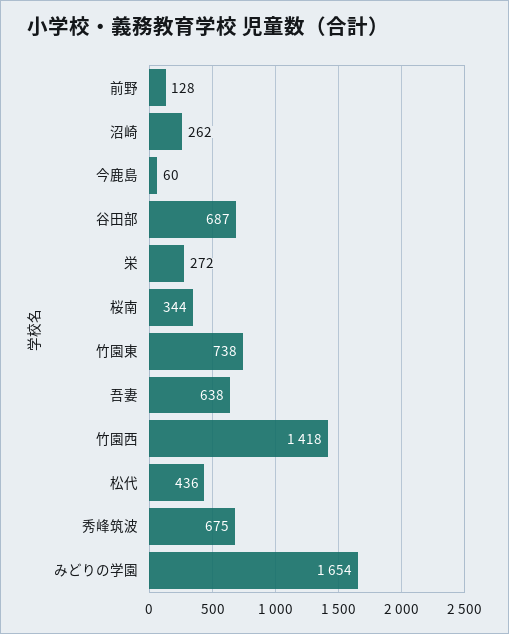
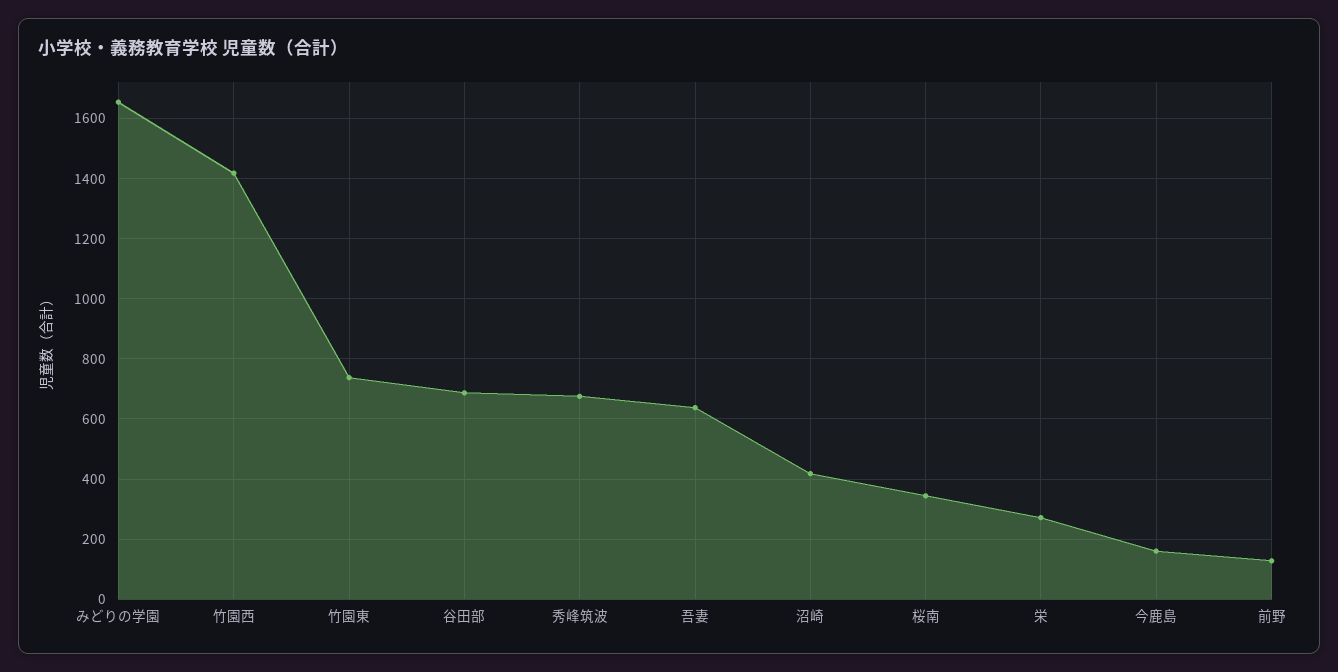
沼崎: 262 -> 420
今鹿島: 60 -> 160
松代: 436 -> none

